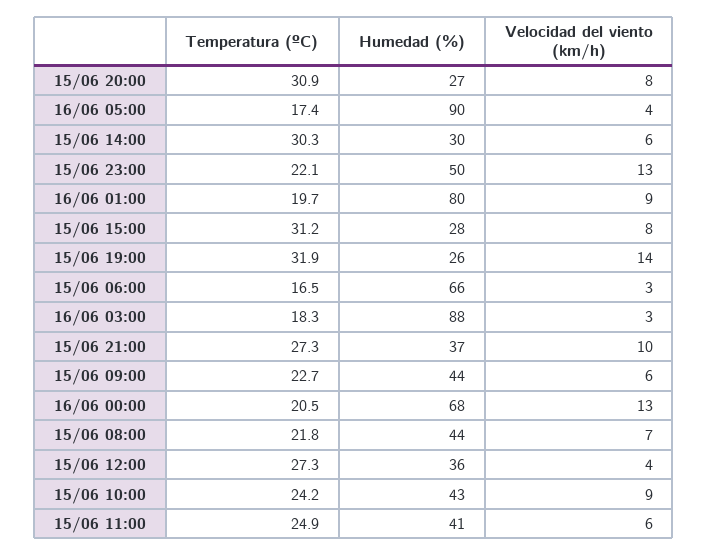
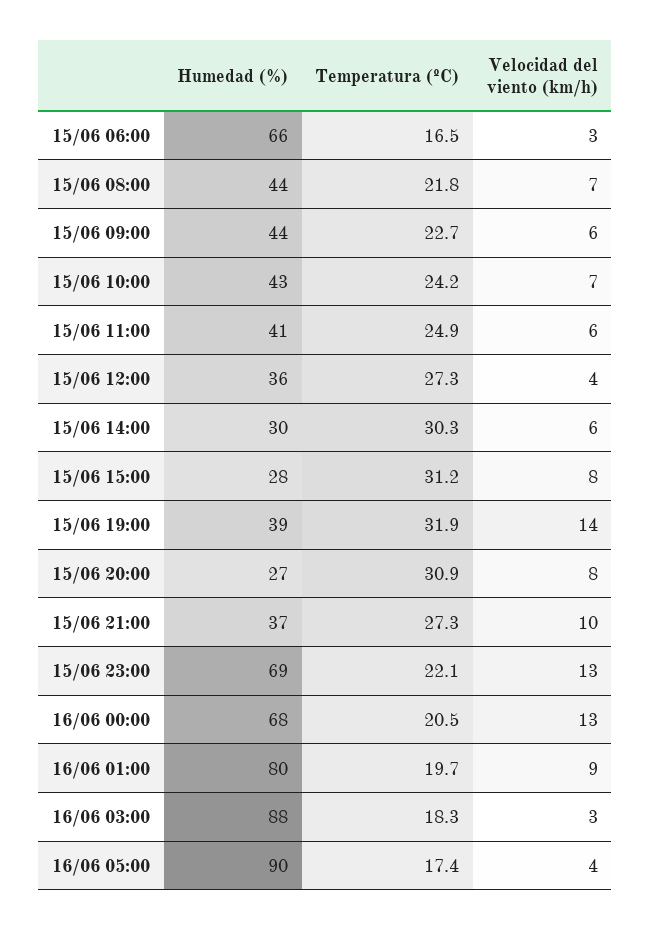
Humedad (%), 15/06 23:00: 50 -> 69
Humedad (%), 15/06 19:00: 26 -> 39
Velocidad del viento (km/h), 15/06 10:00: 9 -> 7

